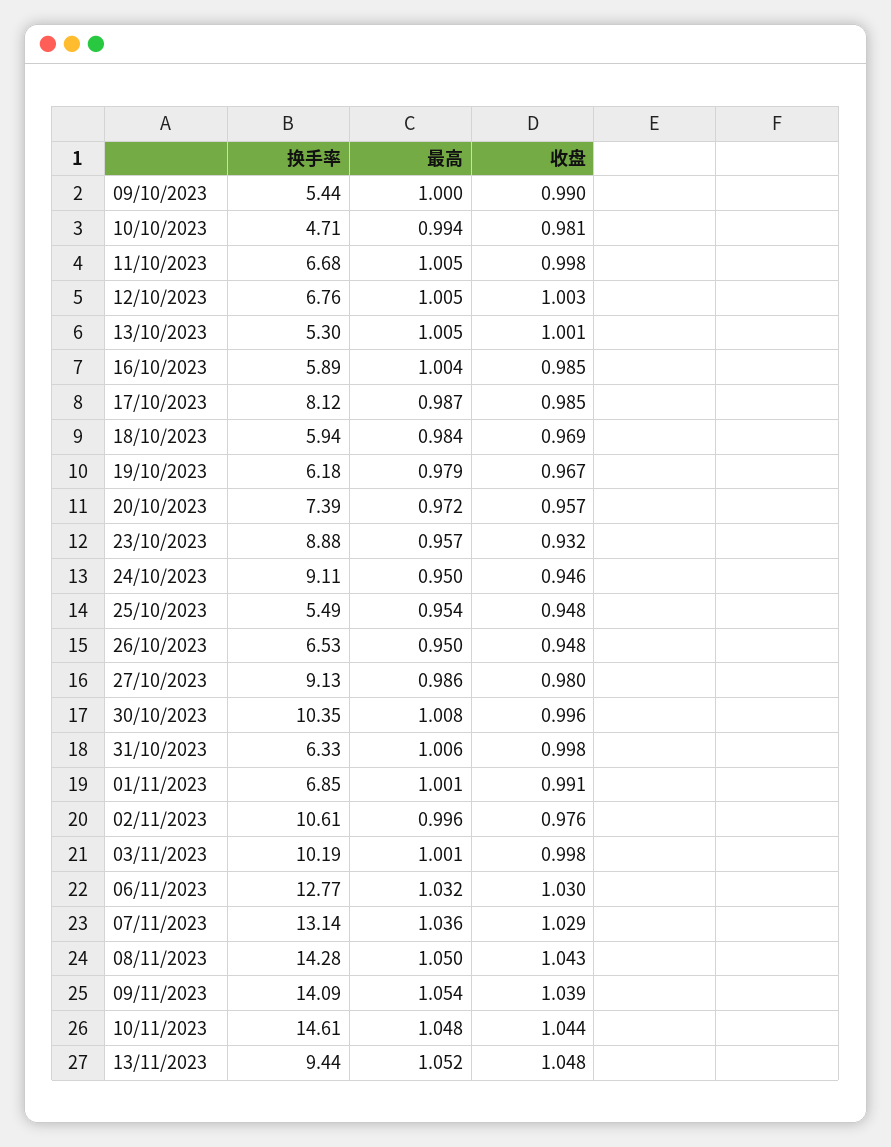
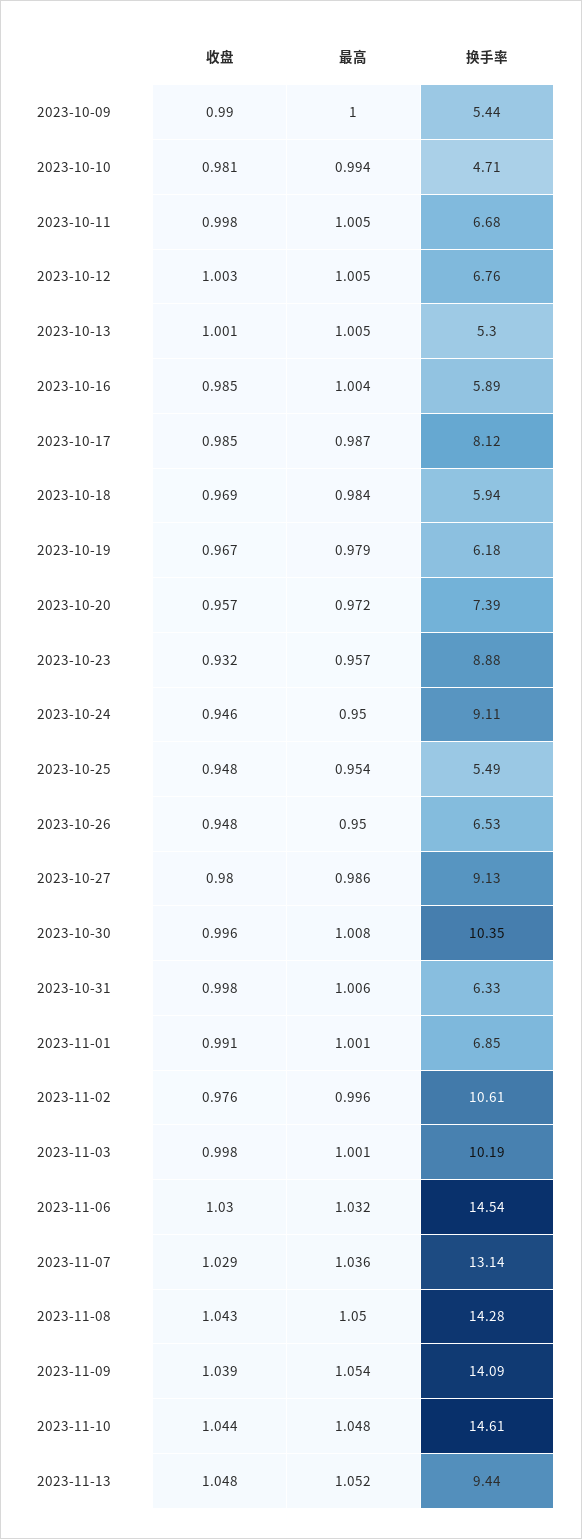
换手率, 06/11/2023: 12.77 -> 14.54

